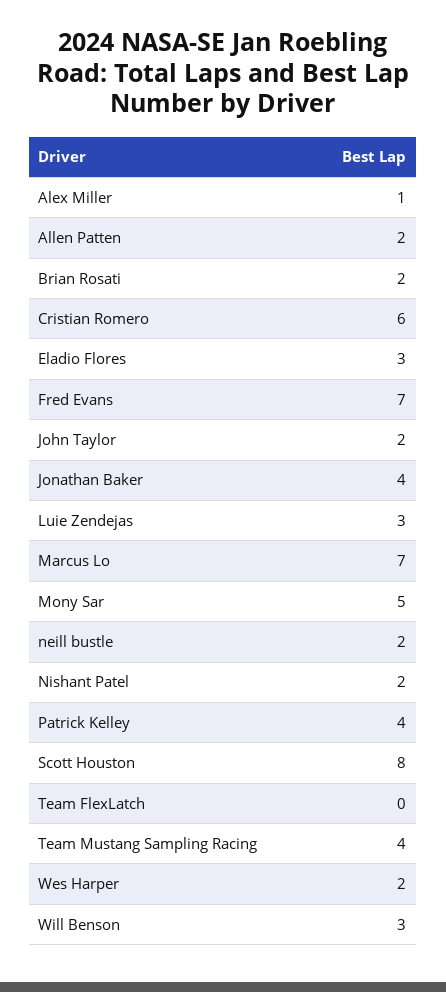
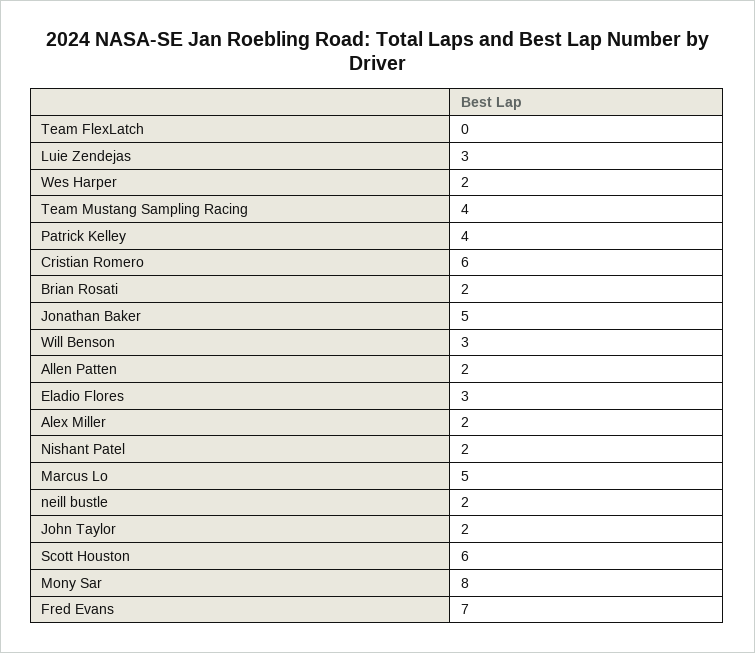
Alex Miller: 1 -> 2
Jonathan Baker: 4 -> 5
Marcus Lo: 7 -> 5
Mony Sar: 5 -> 8
Scott Houston: 8 -> 6

